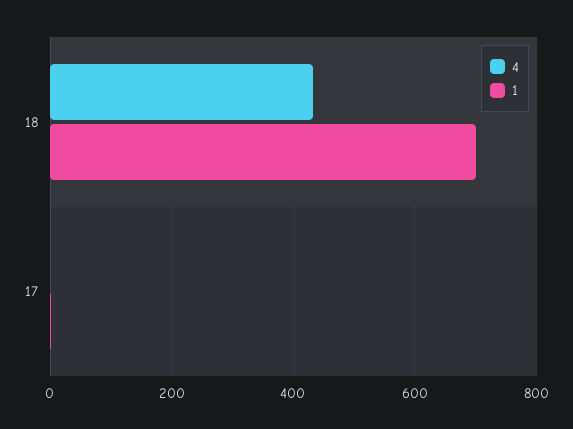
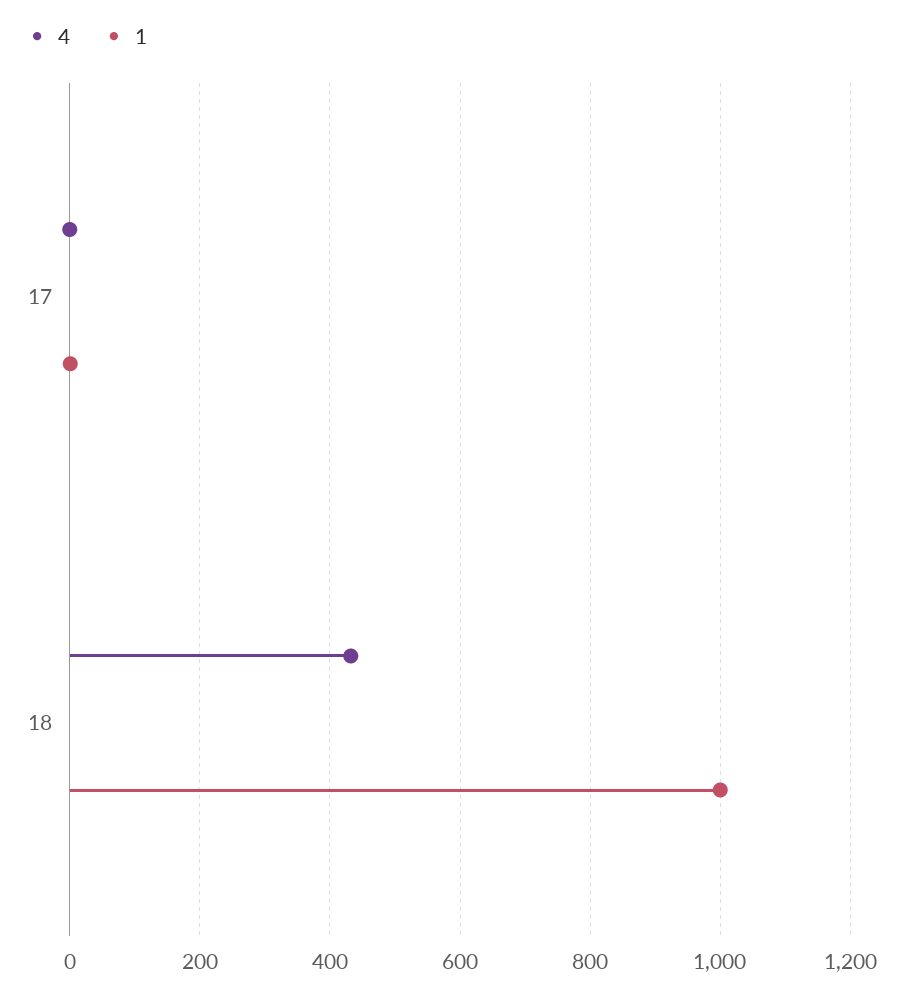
1, 18: 700 -> 1000

